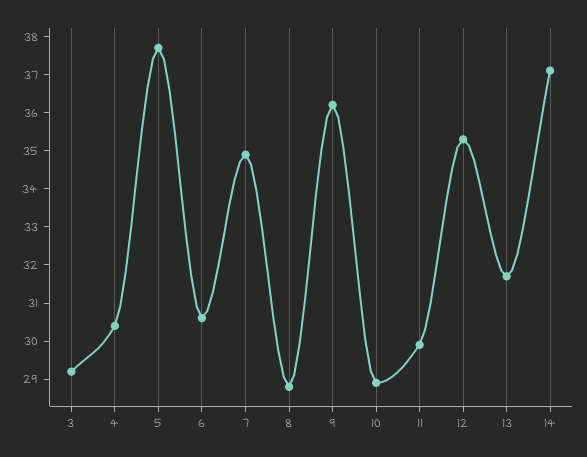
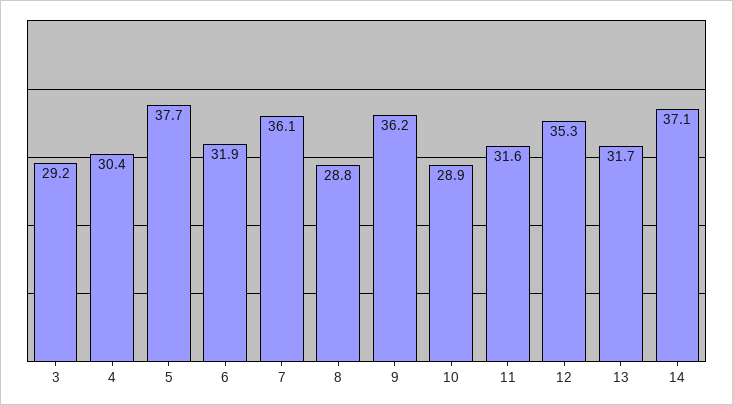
6: 30.5 -> 31.9
7: 35 -> 36.1
11: 30 -> 31.6

